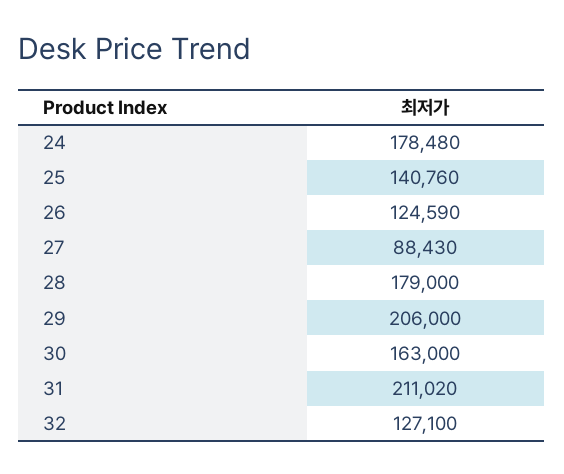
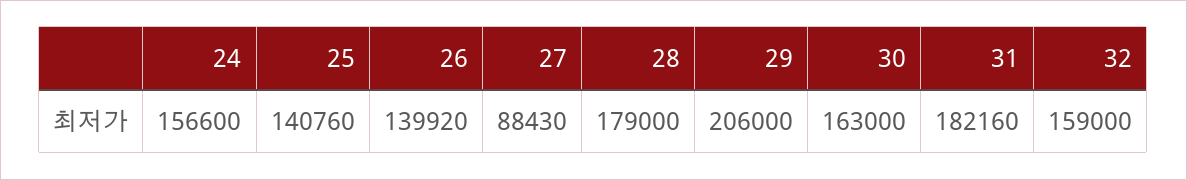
24: 178480 -> 156600
26: 124590 -> 139920
31: 211020 -> 182160
32: 127100 -> 159000

